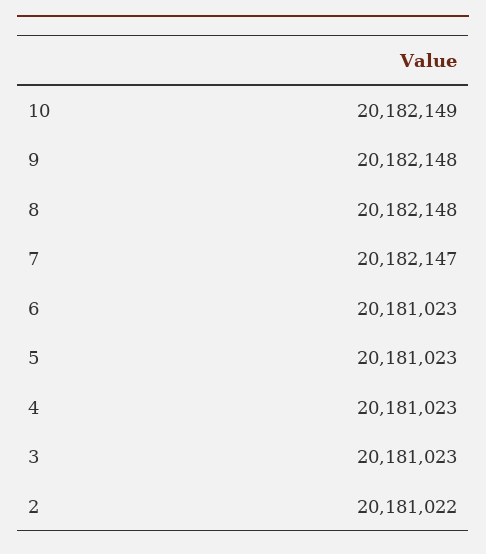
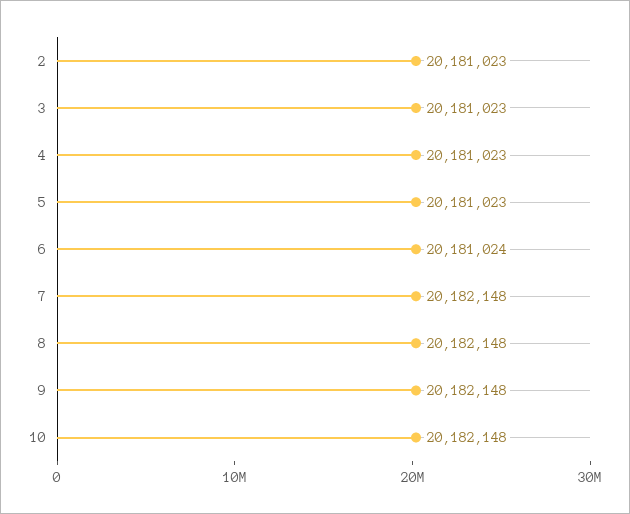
10: 20182149 -> 20182148
7: 20182147 -> 20182148
6: 20181023 -> 20181024
2: 20181022 -> 20181023

